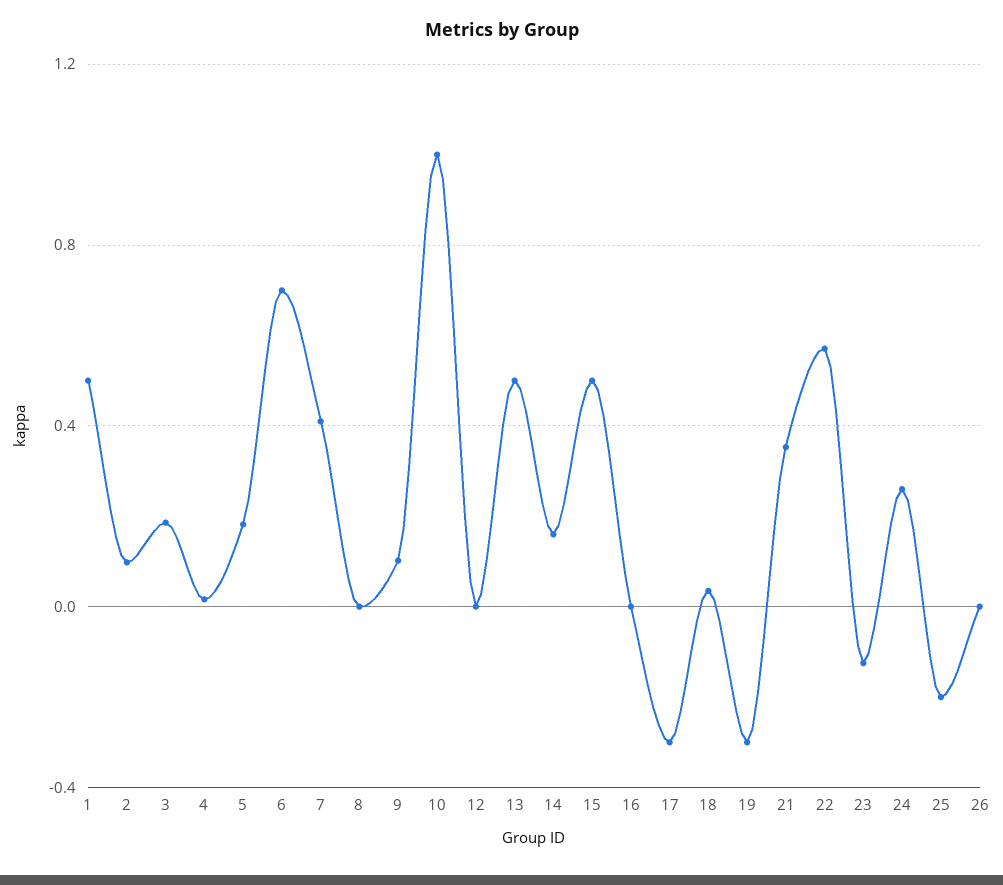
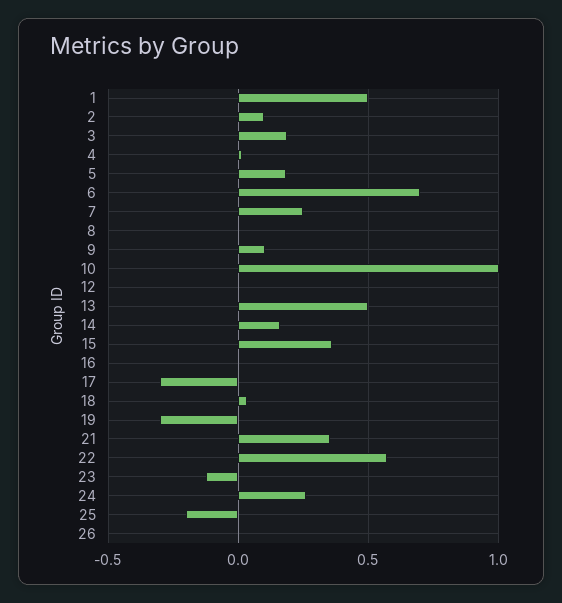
7: 0.4 -> 0.25
15: 0.5 -> 0.35

